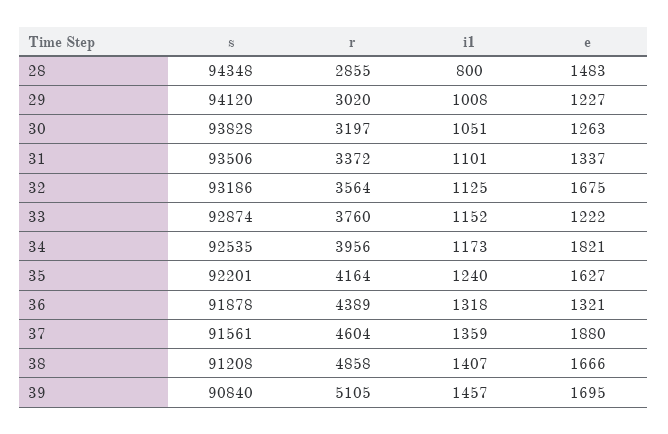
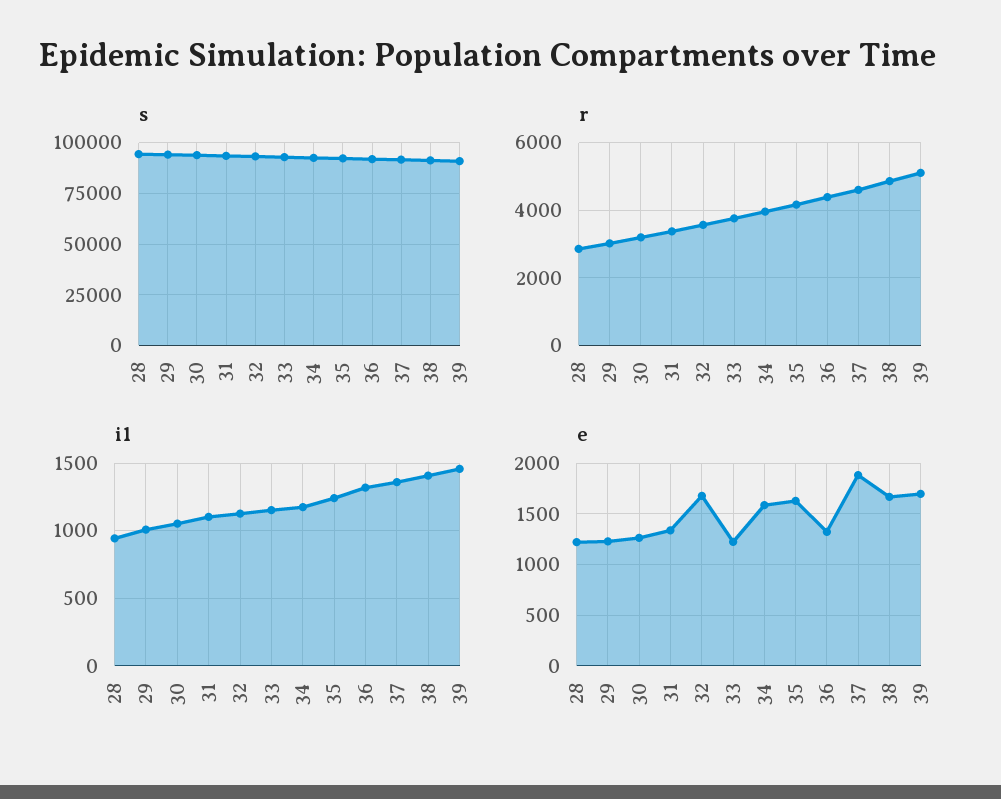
i1, 28: 800 -> 950
e, 28: 1483 -> 1200
e, 34: 1821 -> 1600

